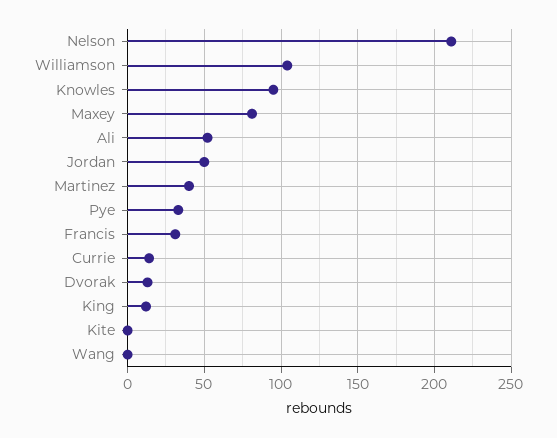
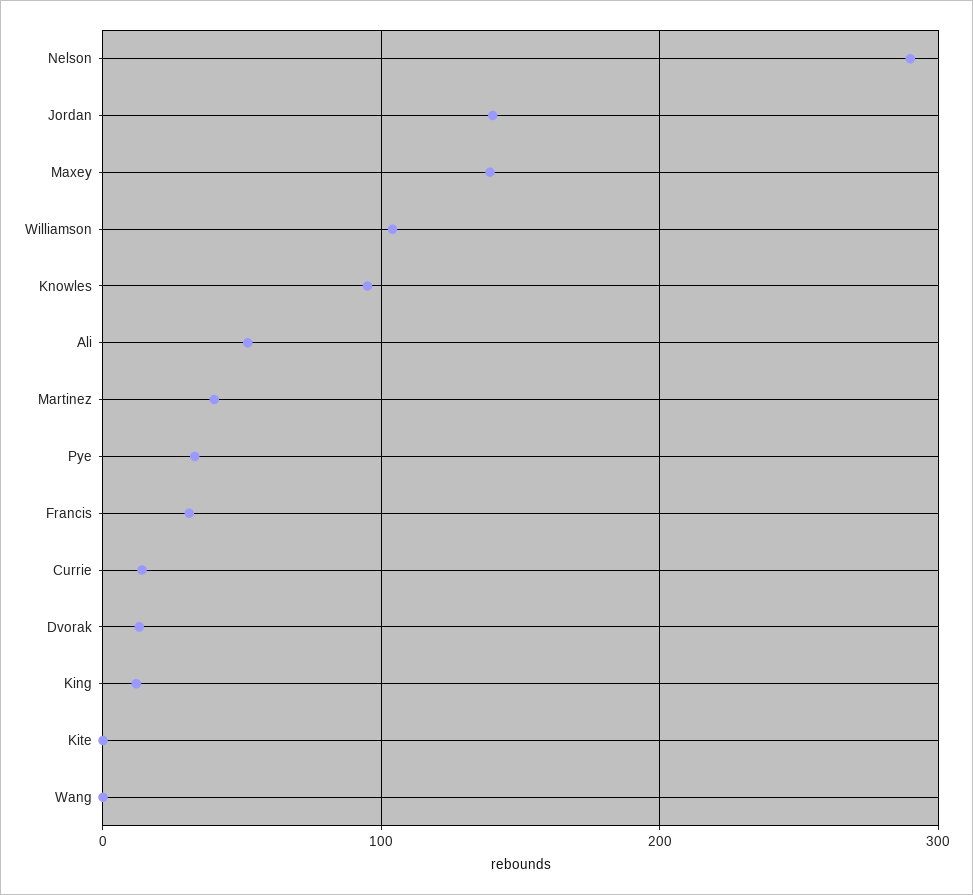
Nelson: 210 -> 290
Maxey: 80 -> 140
Jordan: 50 -> 140

